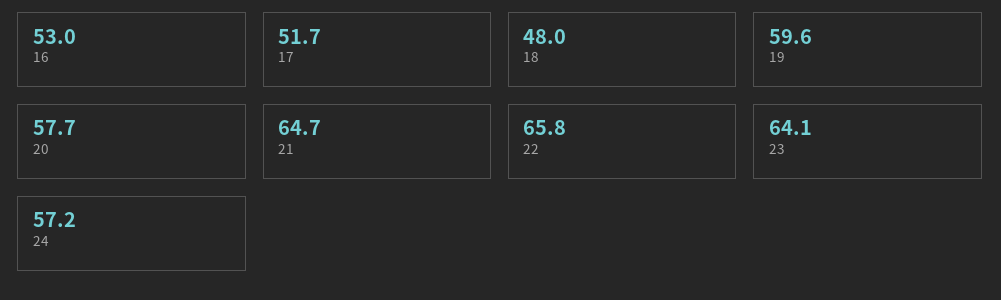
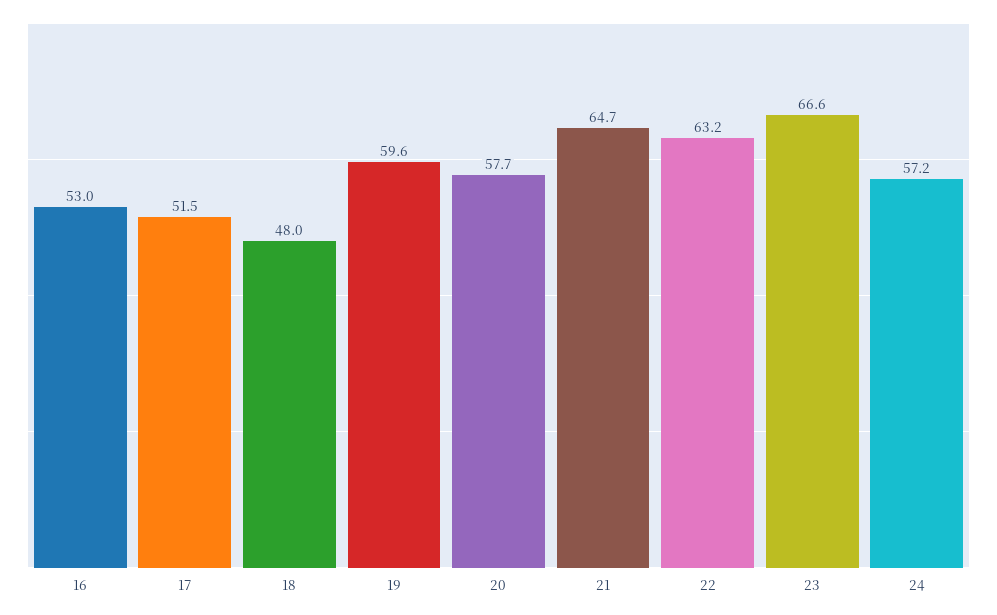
17: 51.7 -> 51.5
22: 65.8 -> 63.2
23: 64.1 -> 66.6

